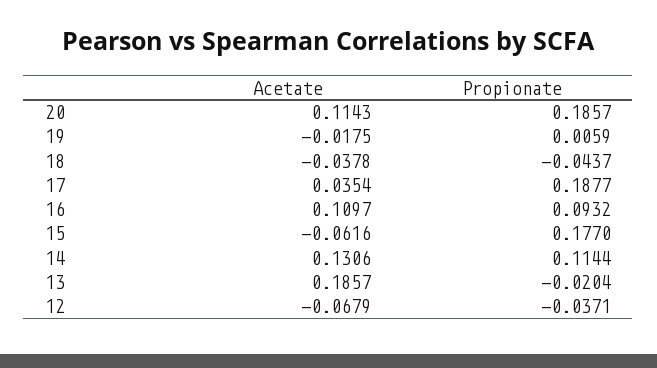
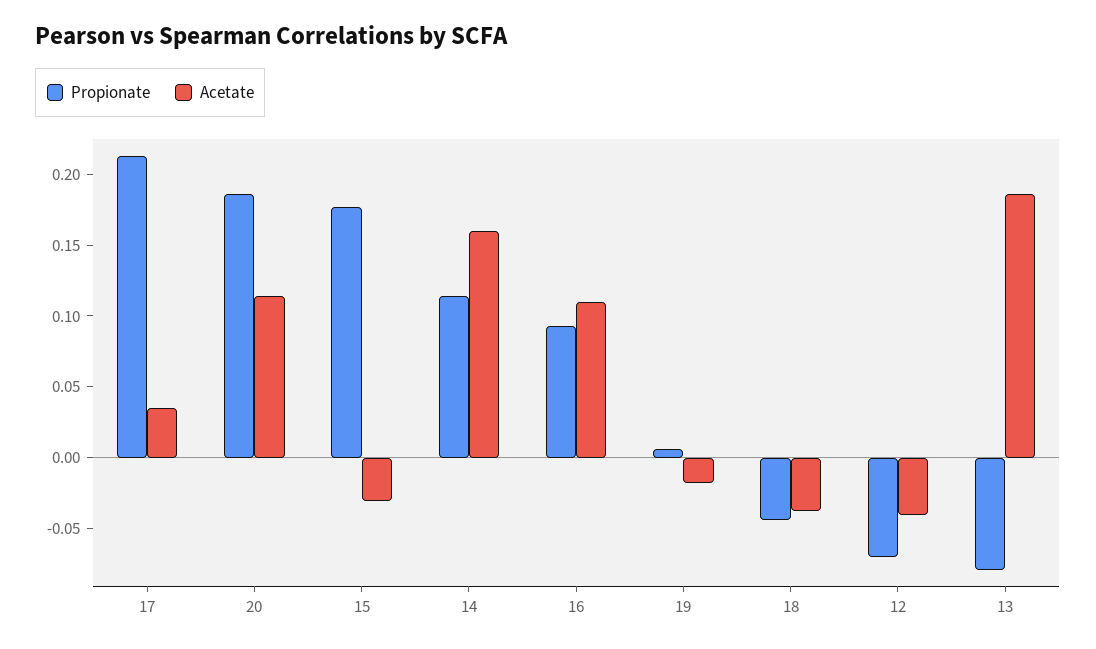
Propionate, 17: 0.1877 -> 0.21
Acetate, 15: -0.0616 -> -0.03
Acetate, 14: 0.1306 -> 0.16
Propionate, 13: -0.0204 -> -0.08
Acetate, 12: -0.0679 -> -0.04
Propionate, 12: -0.0371 -> -0.07

